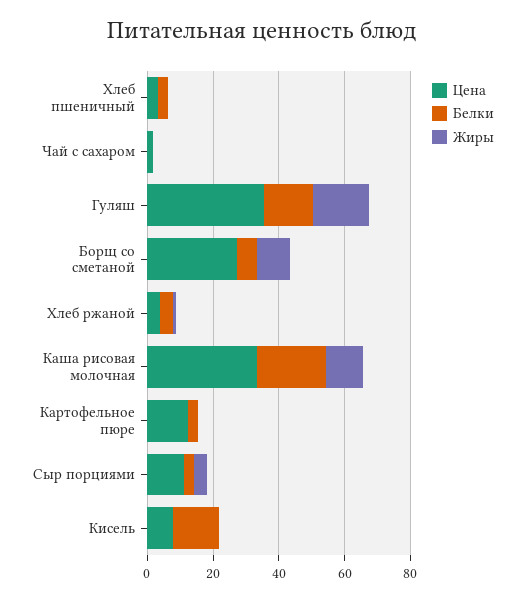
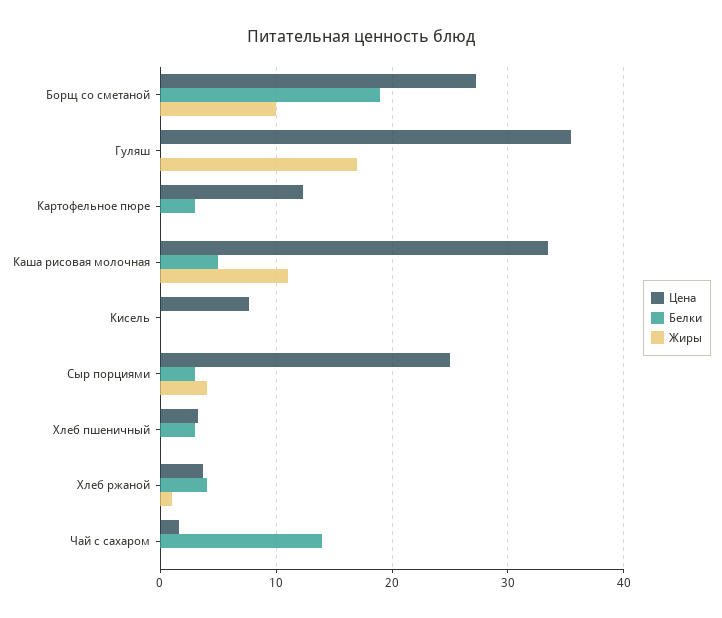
Белки, Чай с сахаром: 0 -> 14
Белки, Гуляш: 15 -> 0
Белки, Борщ со сметаной: 5 -> 19
Белки, Каша рисовая молочная: 20 -> 5
Цена, Сыр порциями: 10 -> 25
Белки, Кисель: 15 -> 0

